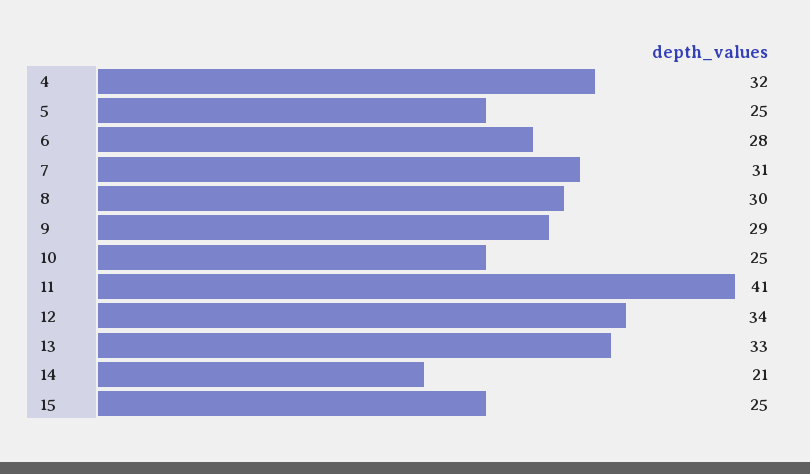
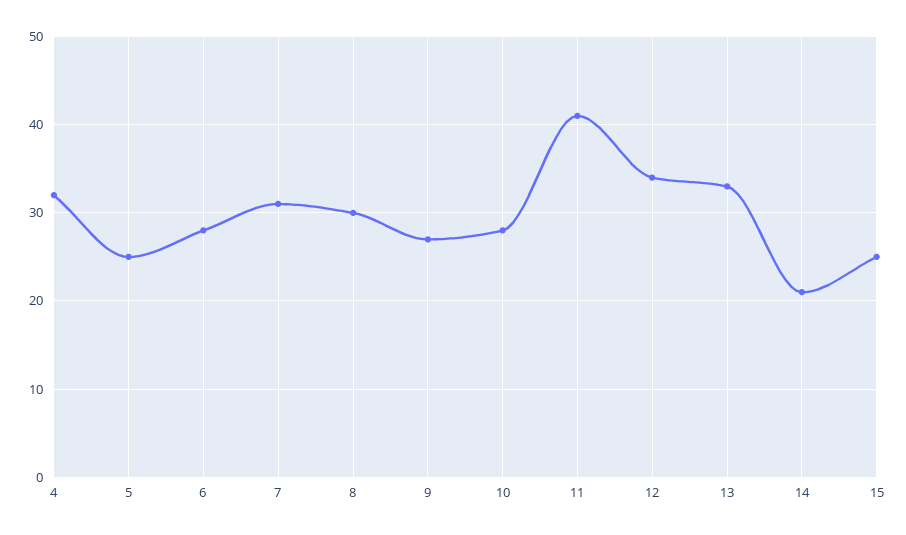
9: 29 -> 27
10: 25 -> 28

